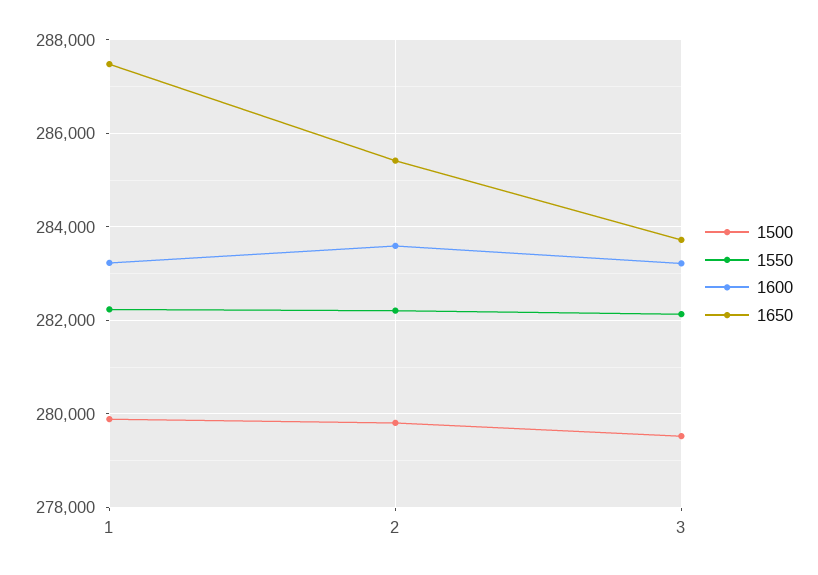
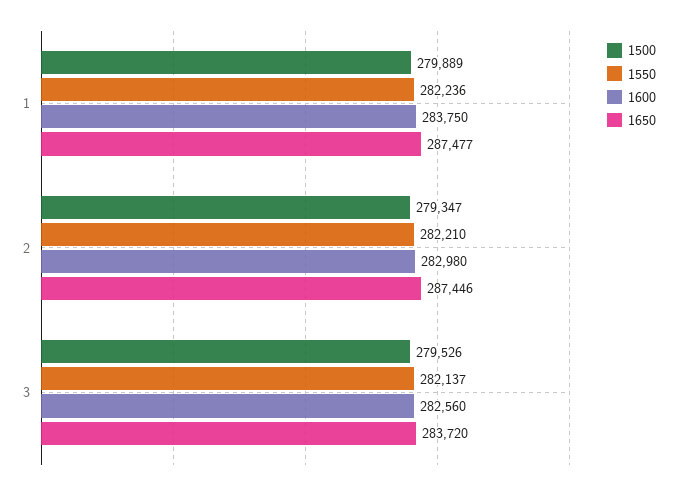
1600, 1: 283200 -> 283750
1500, 2: 279800 -> 279347
1600, 2: 283600 -> 282980
1650, 2: 285400 -> 287446
1600, 3: 283200 -> 282560

